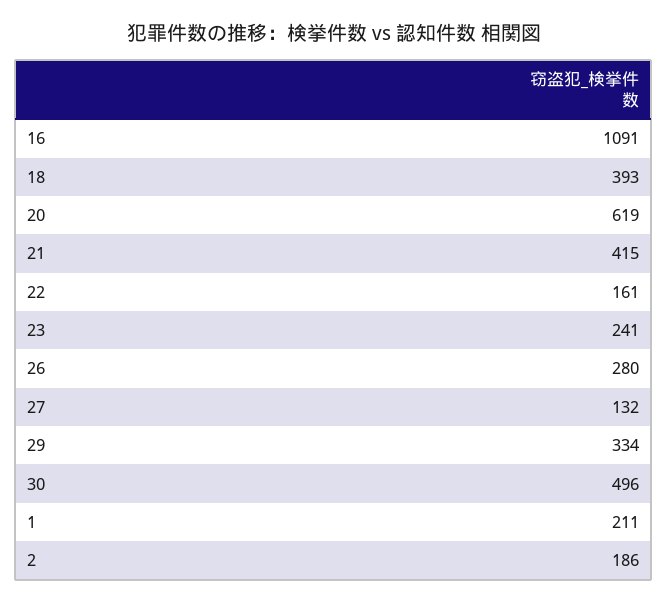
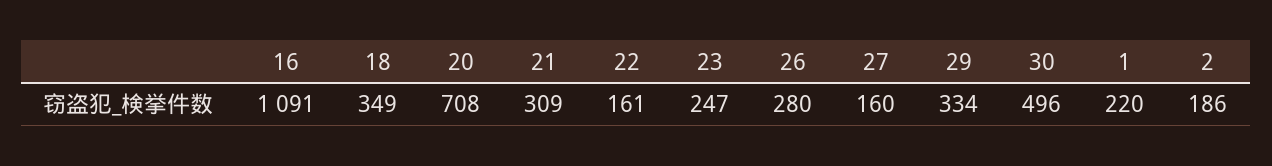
18: 393 -> 349
20: 619 -> 708
21: 415 -> 309
23: 241 -> 247
27: 132 -> 160
1: 211 -> 220

